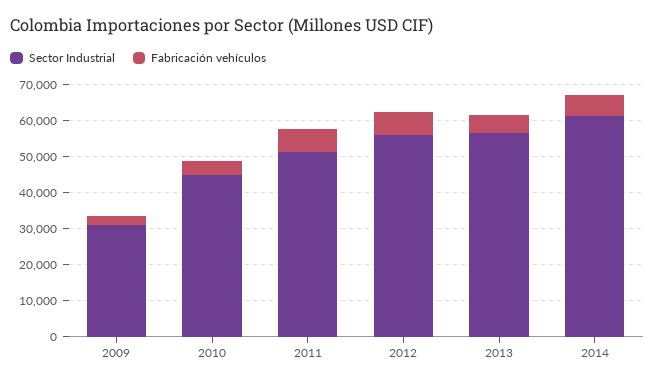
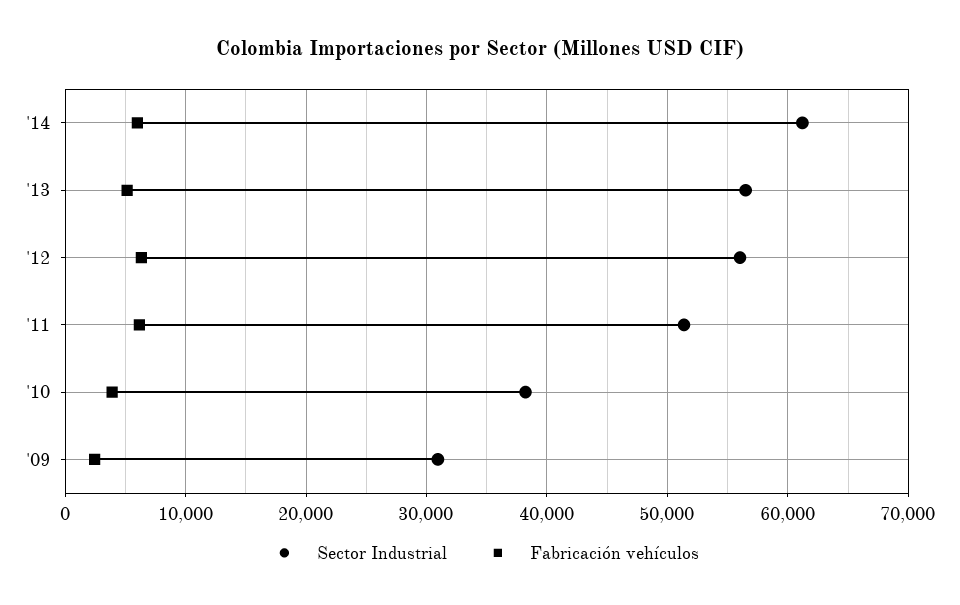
Sector Industrial, 2010: 45000 -> 38000

